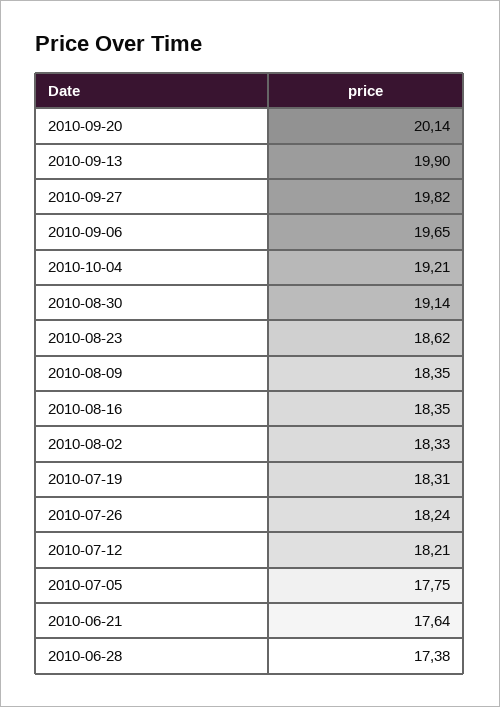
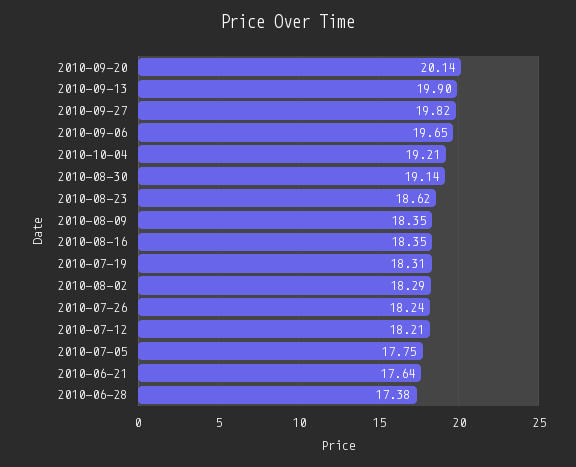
2010-08-02: 18.33 -> 18.29

